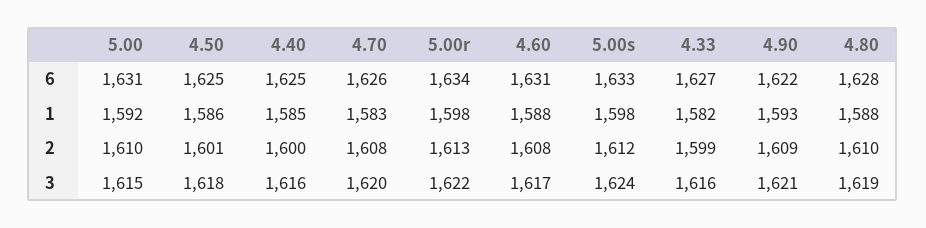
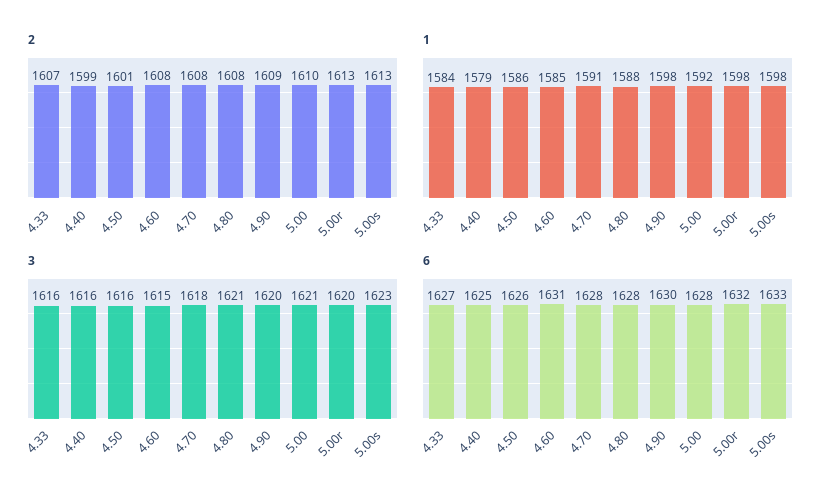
6, 5.00: 1631 -> 1628
6, 4.50: 1625 -> 1626
6, 4.70: 1626 -> 1628
6, 5.00r: 1634 -> 1632
6, 4.90: 1622 -> 1630
1, 4.40: 1585 -> 1579
1, 4.70: 1583 -> 1591
1, 4.60: 1588 -> 1585
1, 4.33: 1582 -> 1584
1, 4.90: 1593 -> 1598
2, 4.40: 1600 -> 1599
2, 5.00s: 1612 -> 1613
2, 4.33: 1599 -> 1607
2, 4.80: 1610 -> 1608
3, 5.00: 1615 -> 1621
3, 4.50: 1618 -> 1616
3, 4.70: 1620 -> 1618
3, 5.00r: 1622 -> 1620
3, 4.60: 1617 -> 1615
3, 5.00s: 1624 -> 1623
3, 4.90: 1621 -> 1620
3, 4.80: 1619 -> 1621

